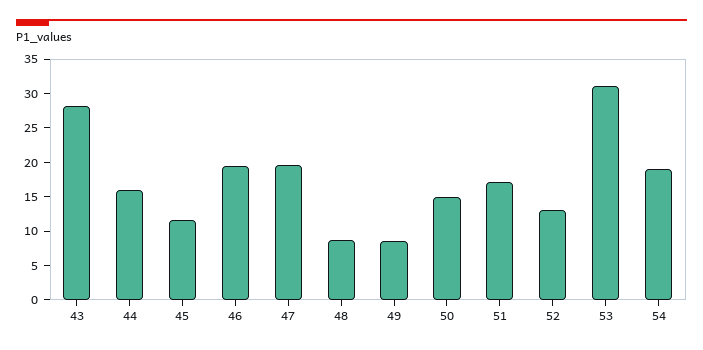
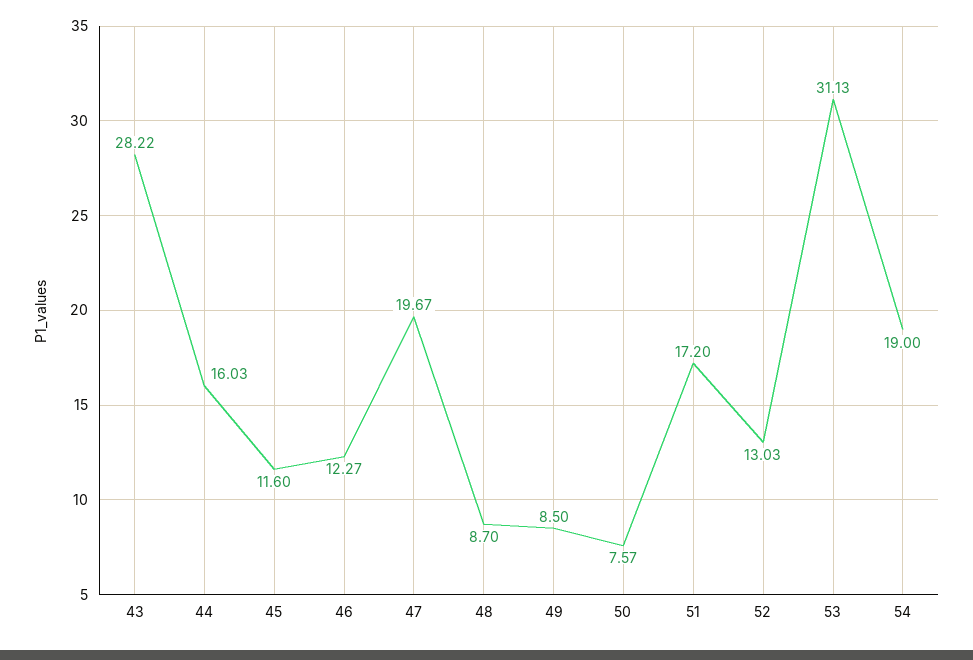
46: 20 -> 12.27
50: 15 -> 7.57

